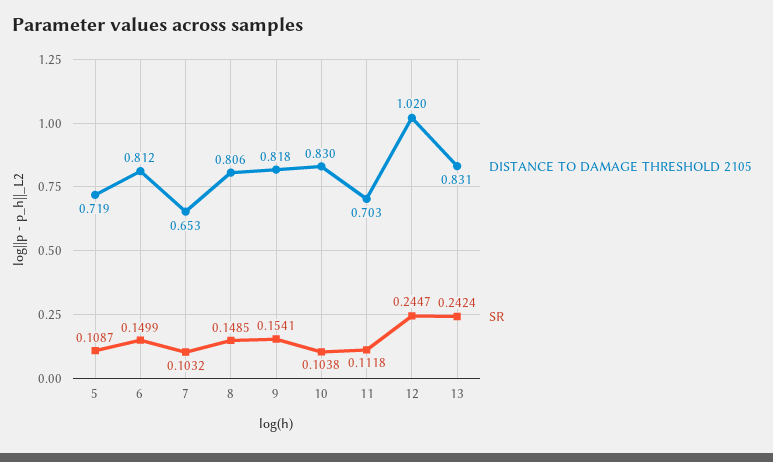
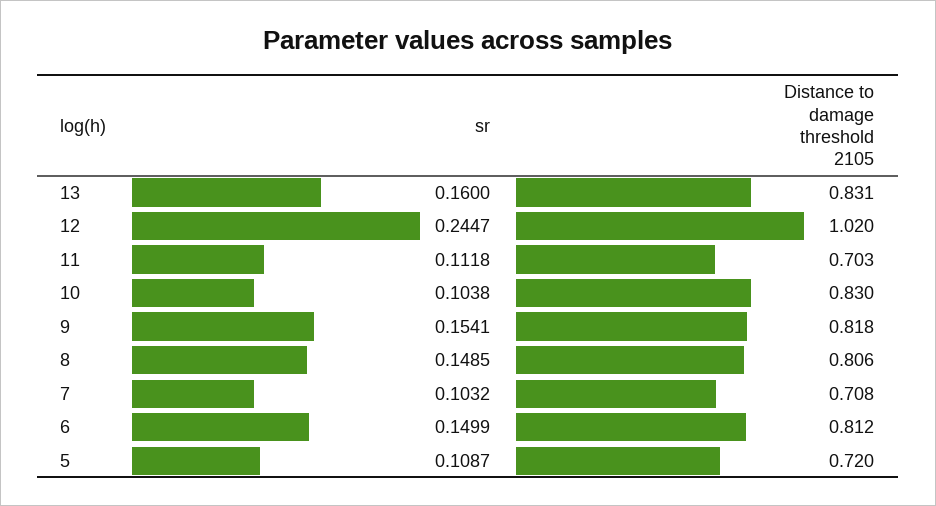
DISTANCE TO DAMAGE THRESHOLD 2105, 5: 0.719 -> 0.72
DISTANCE TO DAMAGE THRESHOLD 2105, 7: 0.653 -> 0.708
SR, 13: 0.2424 -> 0.16

